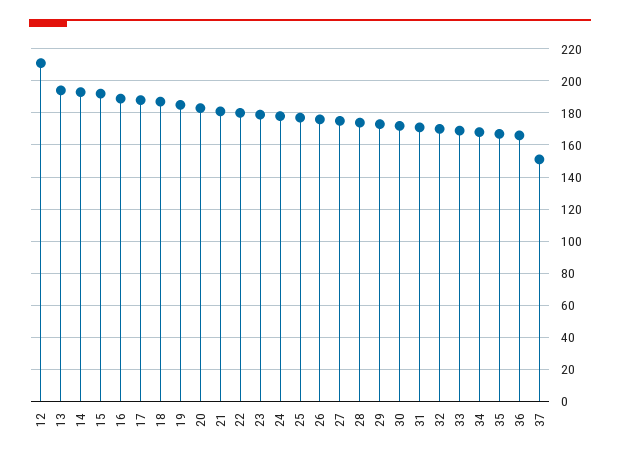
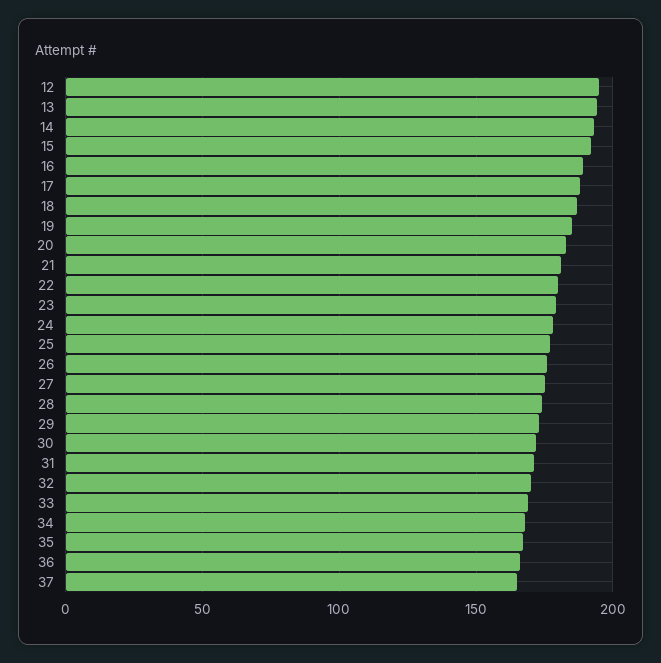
12: 210 -> 195
37: 150 -> 165

